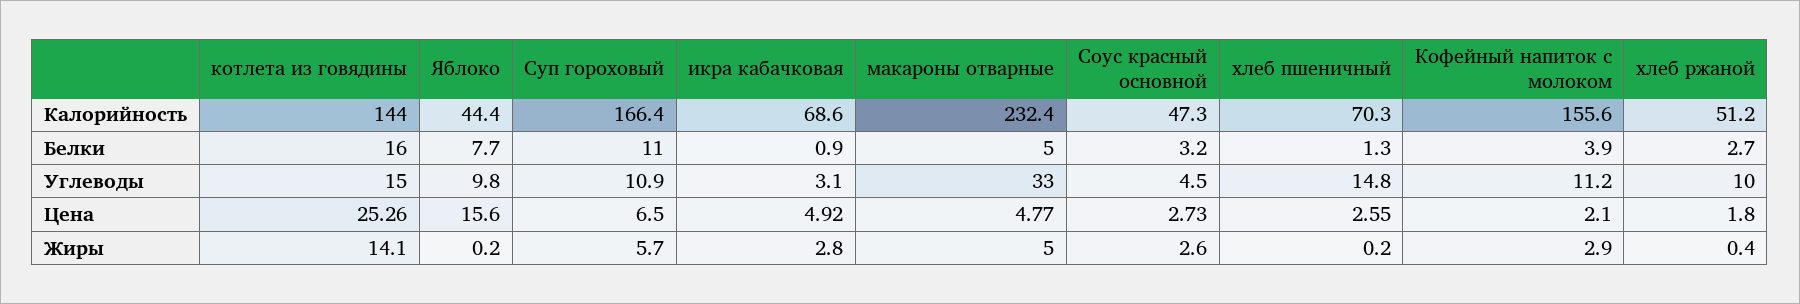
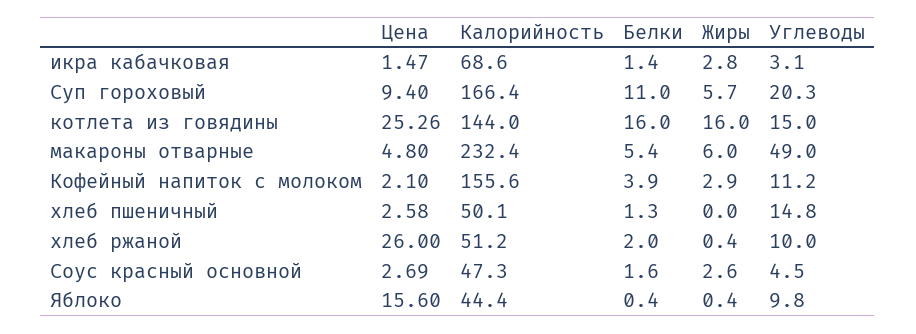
хлеб пшеничный, Калорийность: 70.3 -> 50.1
Яблоко, Белки: 7.7 -> 0.4
икра кабачковая, Белки: 0.9 -> 1.4
макароны отварные, Белки: 5 -> 5.4
Соус красный основной, Белки: 3.2 -> 1.6
хлеб ржаной, Белки: 2.7 -> 2
Суп гороховый, Углеводы: 10.9 -> 20.3
макароны отварные, Углеводы: 33 -> 49
Суп гороховый, Цена: 6.5 -> 9.4
икра кабачковая, Цена: 4.92 -> 1.47
макароны отварные, Цена: 4.77 -> 4.8
Соус красный основной, Цена: 2.73 -> 2.69
хлеб пшеничный, Цена: 2.55 -> 2.58
хлеб ржаной, Цена: 1.8 -> 26
котлета из говядины, Жиры: 14.1 -> 16
Яблоко, Жиры: 0.2 -> 0.4
макароны отварные, Жиры: 5 -> 6
хлеб пшеничный, Жиры: 0.2 -> 0

